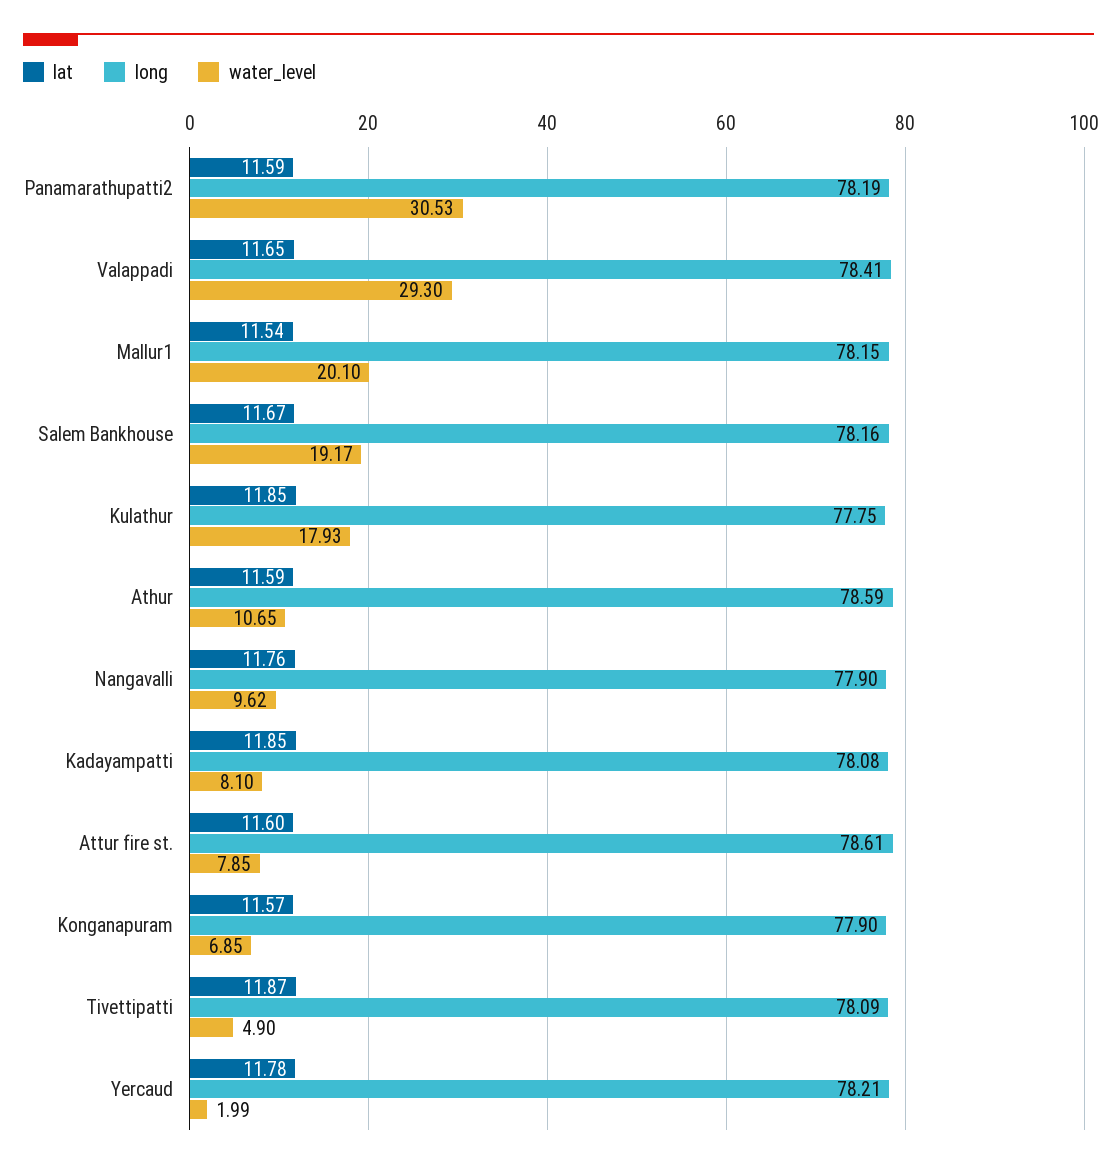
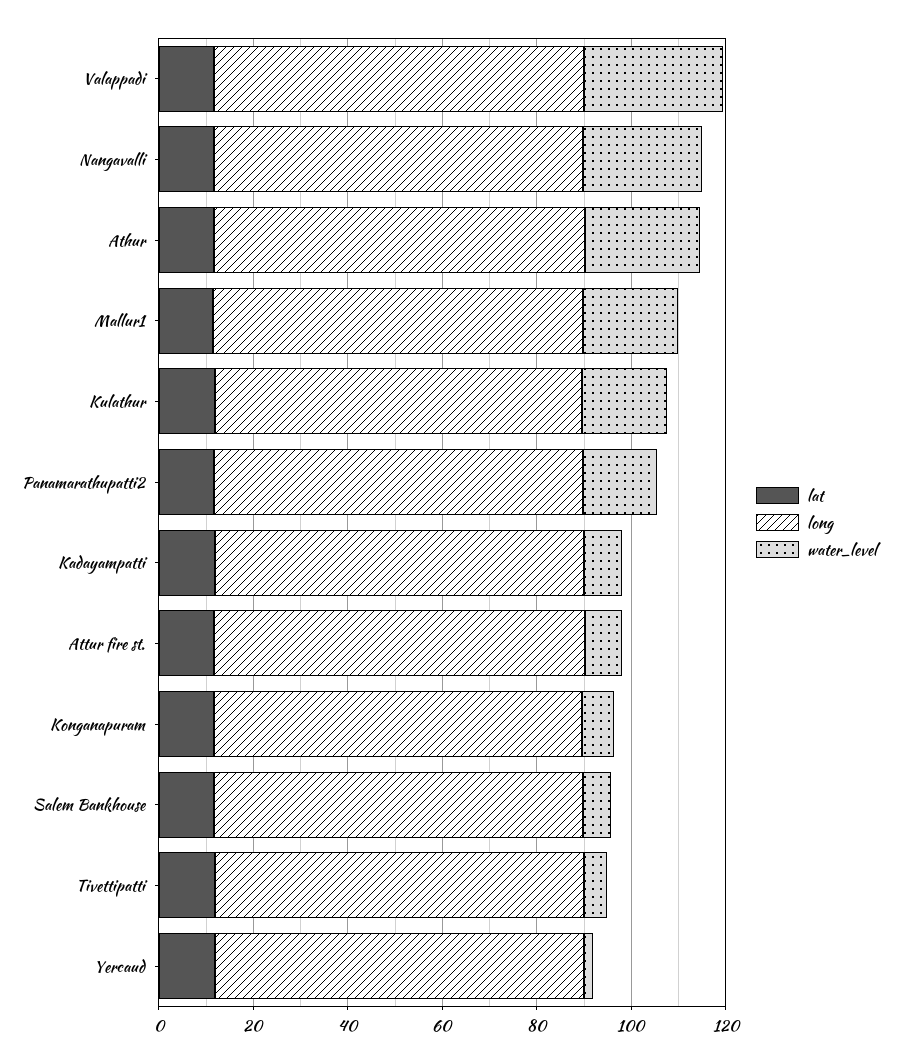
water_level, Panamarathupatti2: 30.53 -> 15
water_level, Salem Bankhouse: 19.17 -> 5
water_level, Athur: 10.65 -> 25
water_level, Nangavalli: 9.62 -> 25

